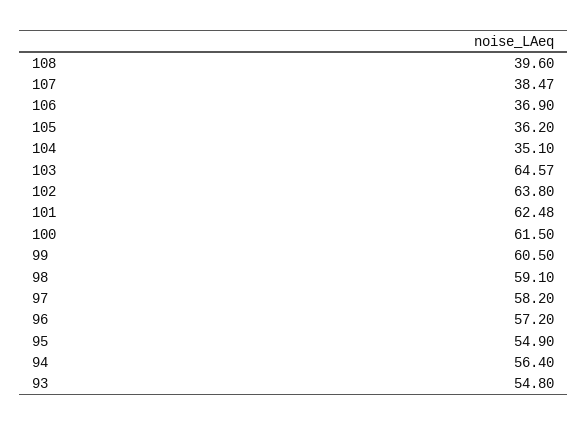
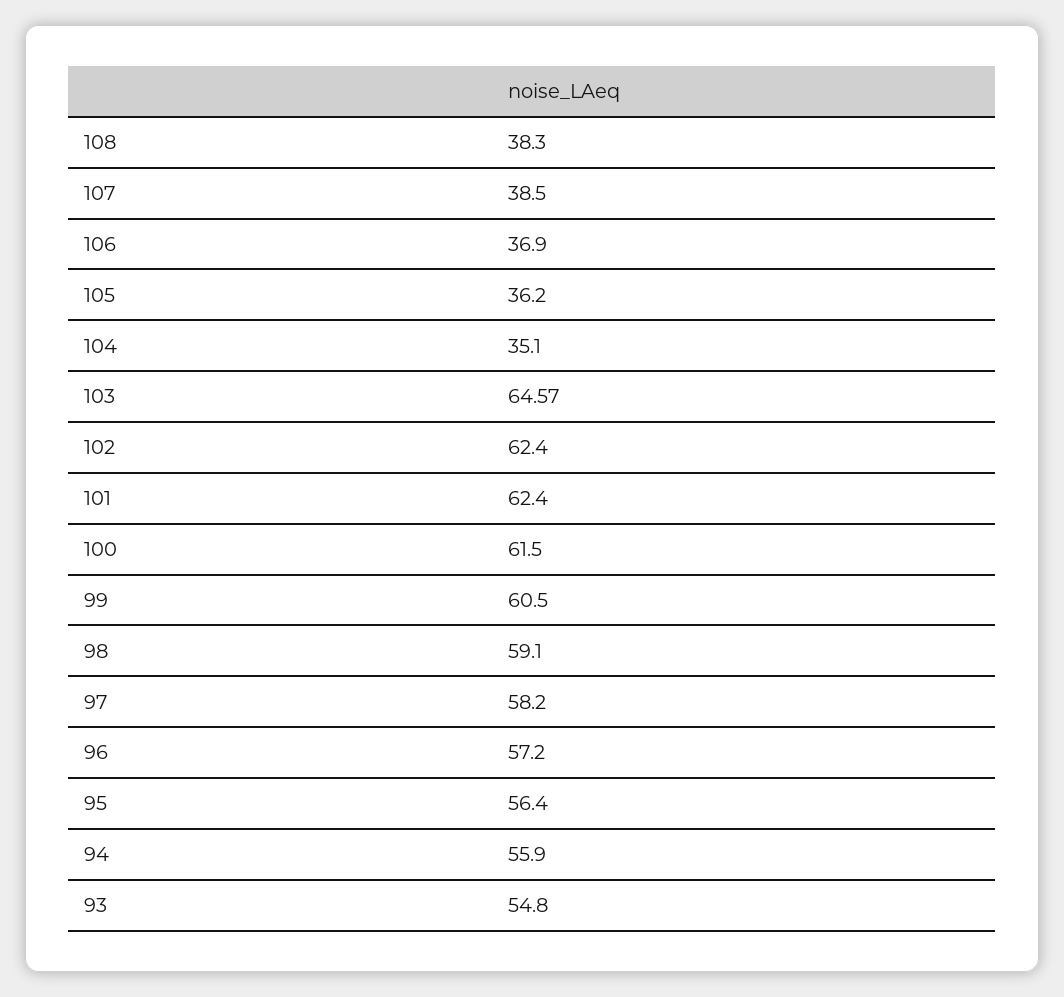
108: 39.6 -> 38.3
107: 38.47 -> 38.5
102: 63.8 -> 62.4
101: 62.48 -> 62.4
95: 54.9 -> 56.4
94: 56.4 -> 55.9

